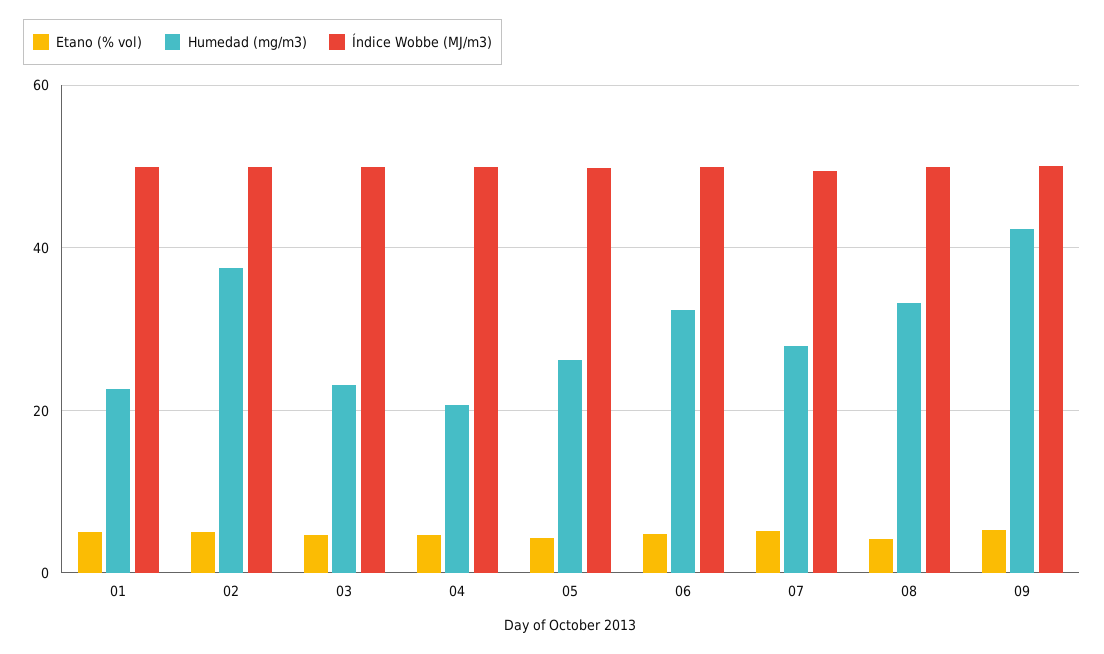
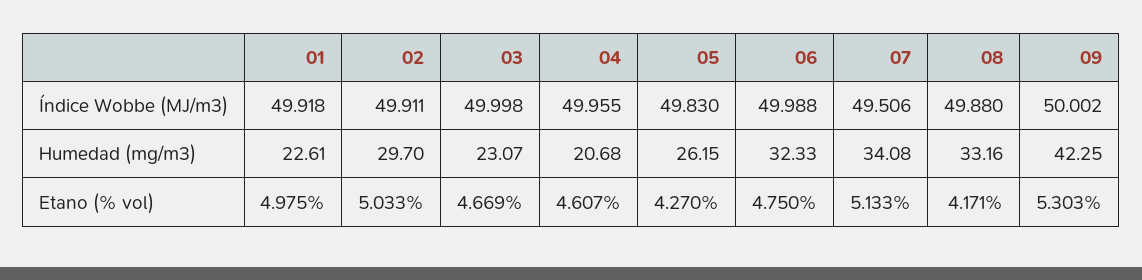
Humedad (mg/m3), 02: 38 -> 29.7
Humedad (mg/m3), 07: 28 -> 34.08

